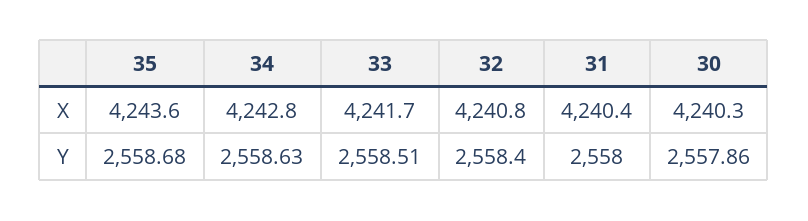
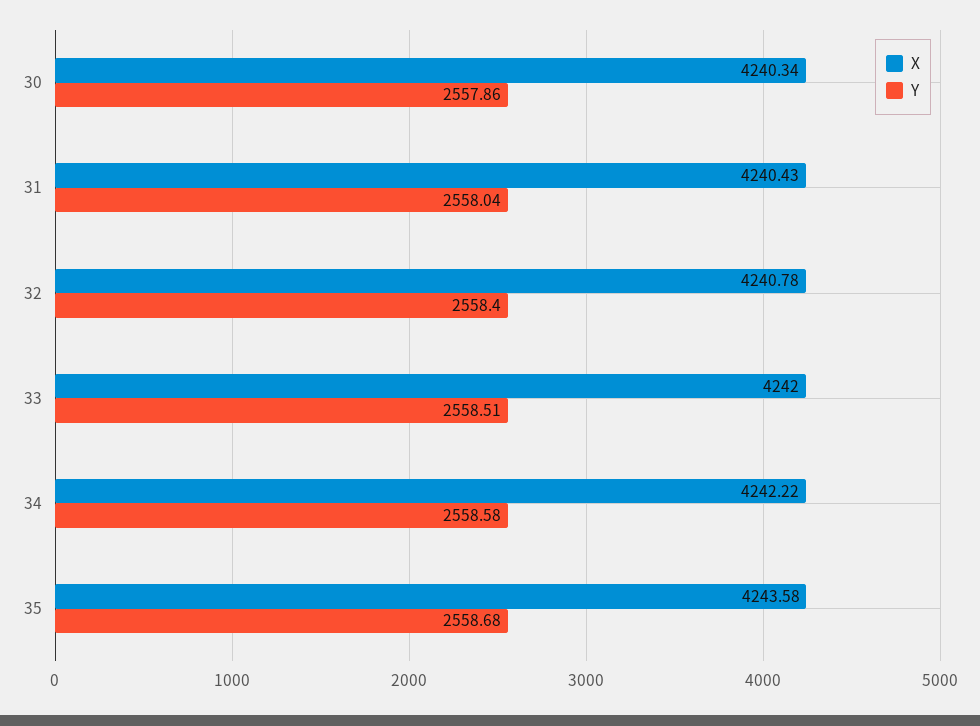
X, 34: 4242.8 -> 4242.22
X, 33: 4241.7 -> 4242
Y, 34: 2558.63 -> 2558.58
Y, 31: 2558 -> 2558.04

